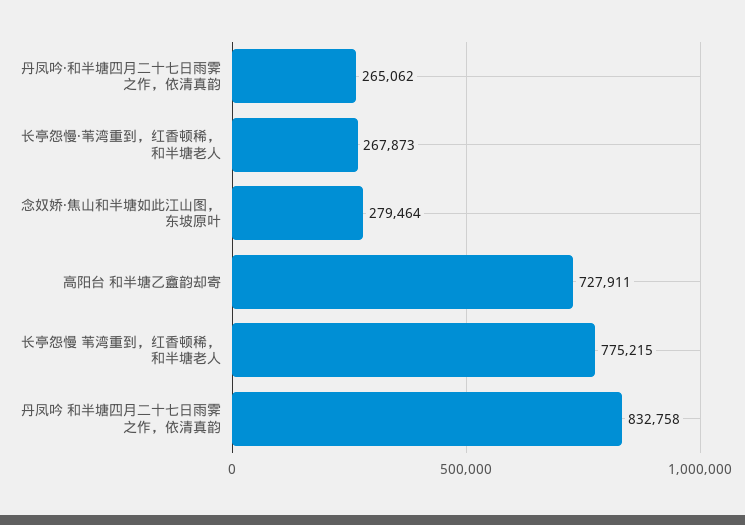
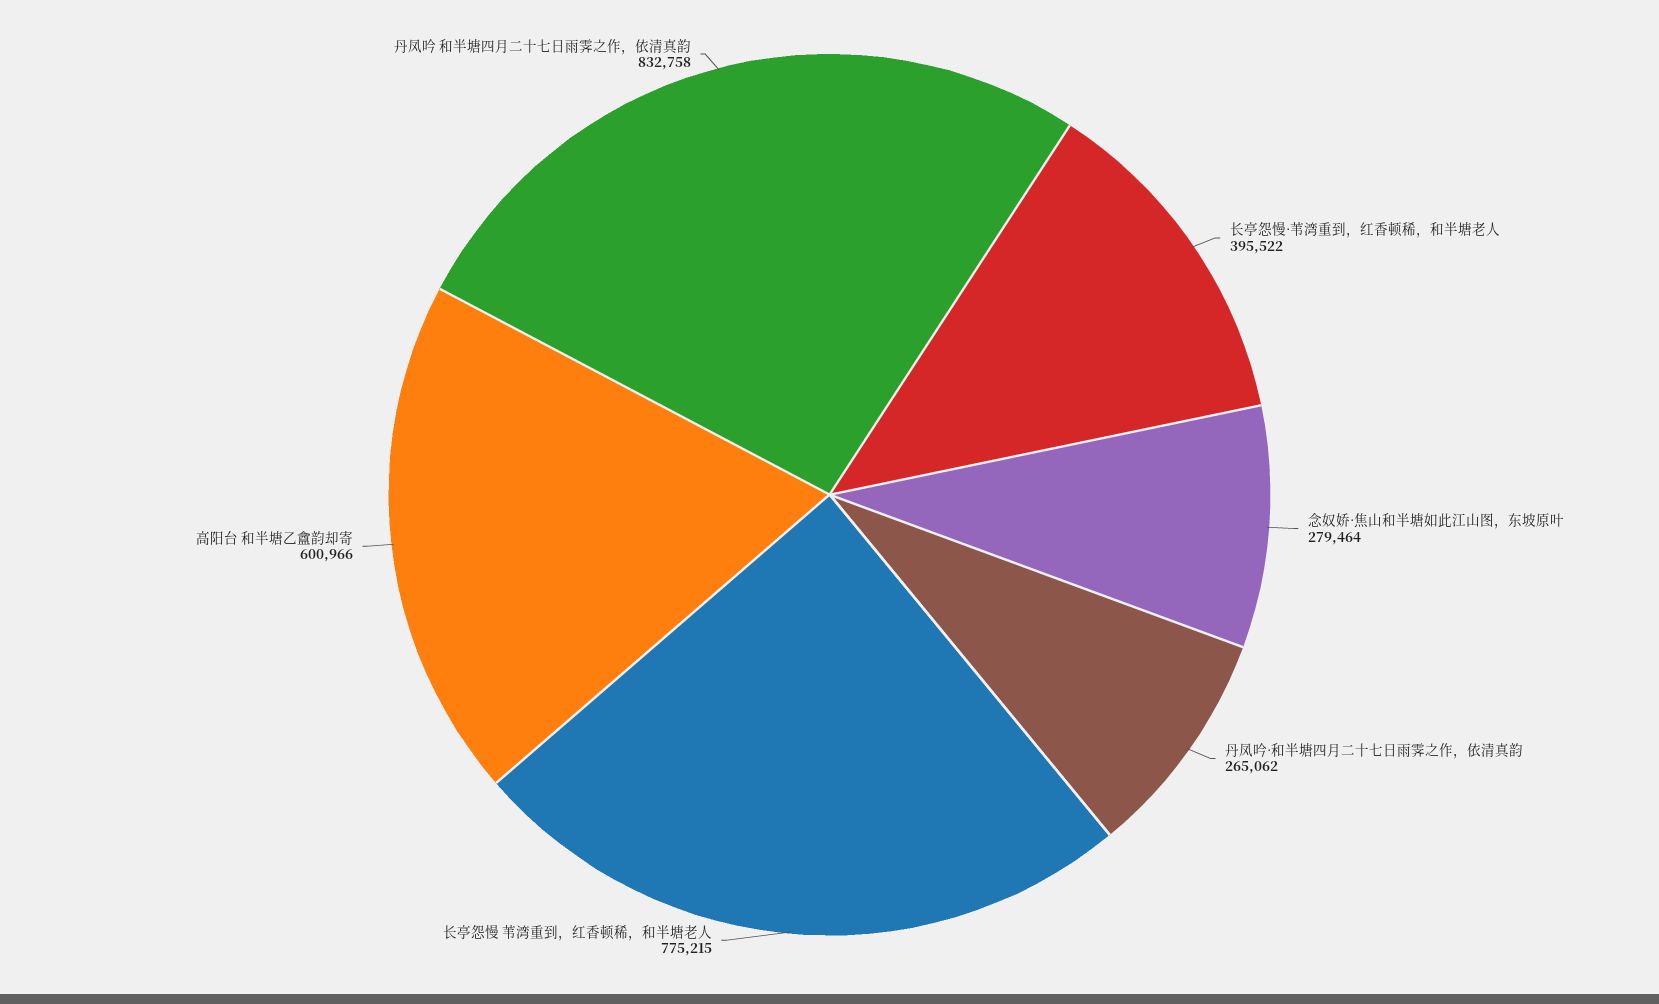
长亭怨慢·苇湾重到，红香顿稀，和半塘老人: 267873 -> 395522
高阳台 和半塘乙盦韵却寄: 727911 -> 600966

